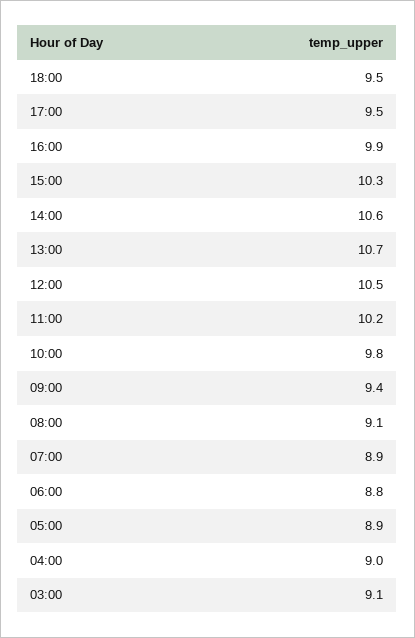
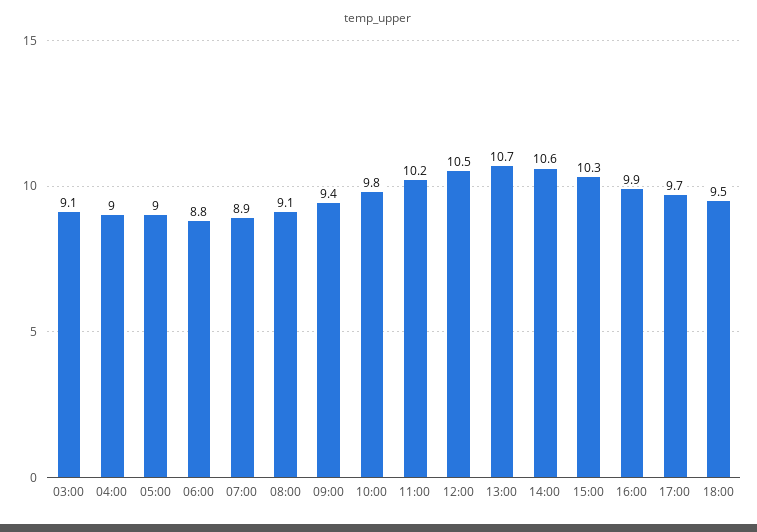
17:00: 9.5 -> 9.7
05:00: 8.9 -> 9

